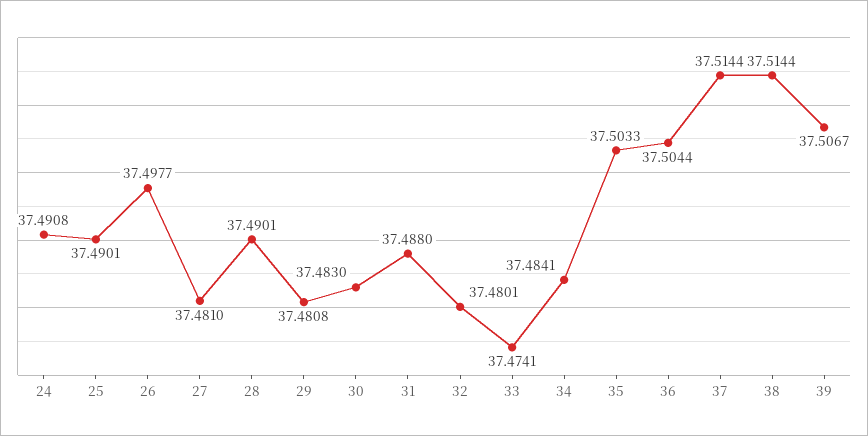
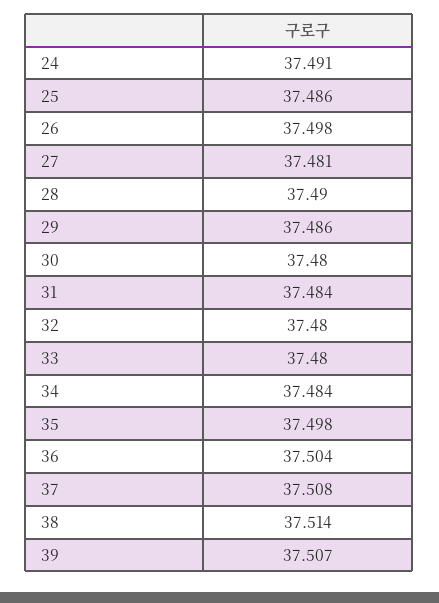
25: 37.4901 -> 37.486
29: 37.4808 -> 37.486
30: 37.483 -> 37.48
31: 37.488 -> 37.484
33: 37.4741 -> 37.48
35: 37.5033 -> 37.498
37: 37.5144 -> 37.508

